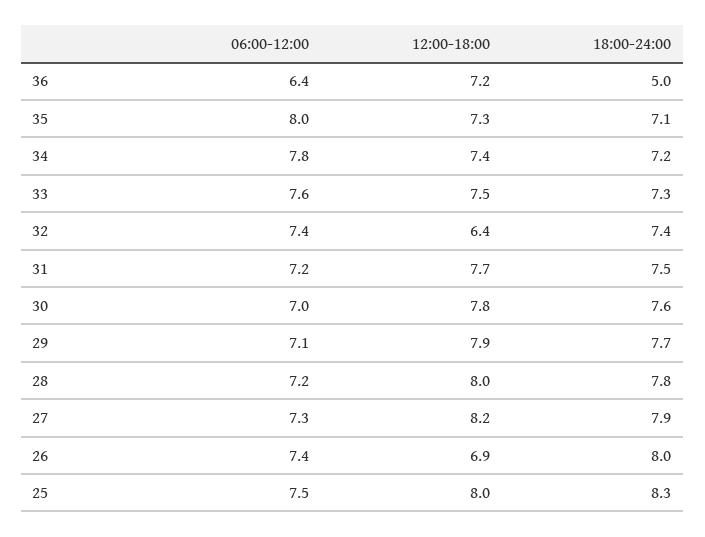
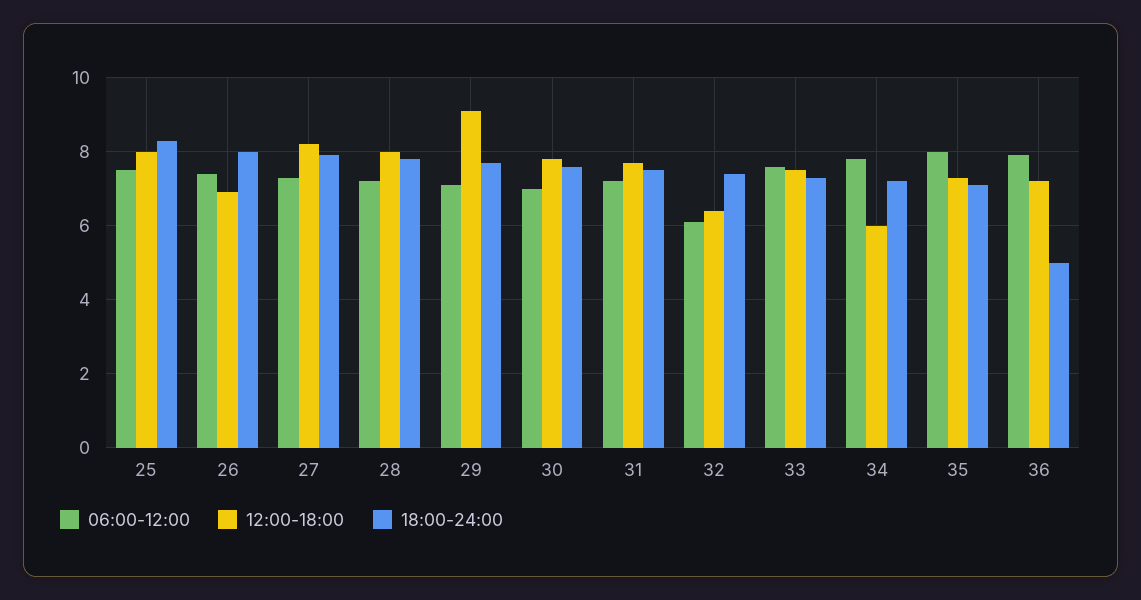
06:00-12:00, 36: 6.4 -> 8
12:00-18:00, 34: 7.4 -> 6
06:00-12:00, 32: 7.4 -> 6
12:00-18:00, 29: 7.9 -> 9

